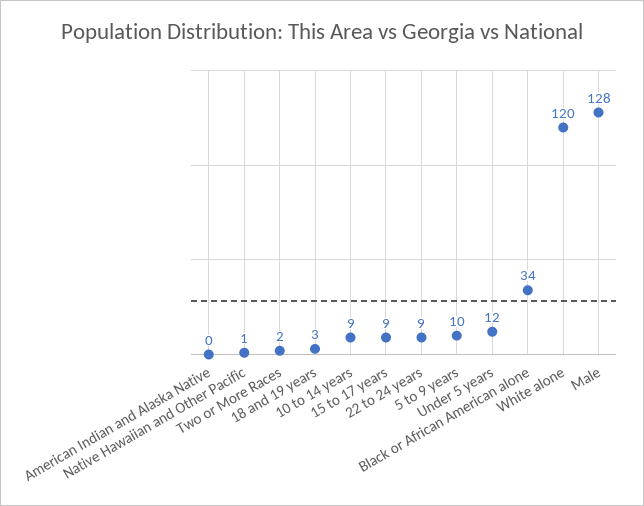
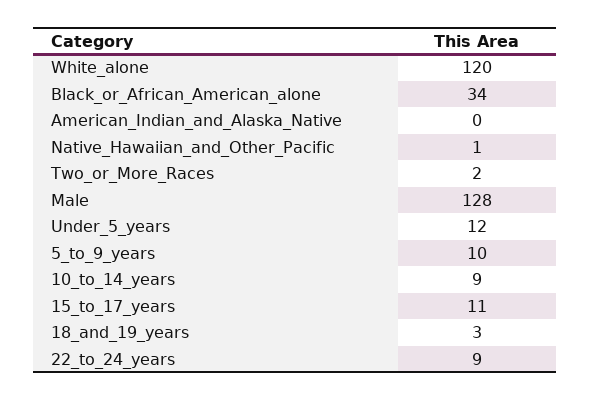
15 to 17 years: 9 -> 11

